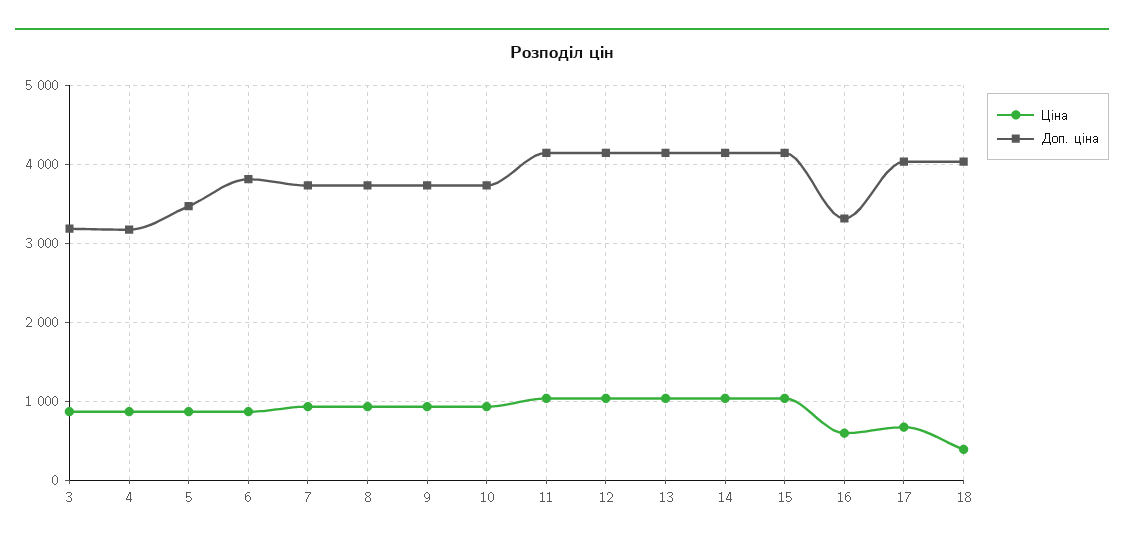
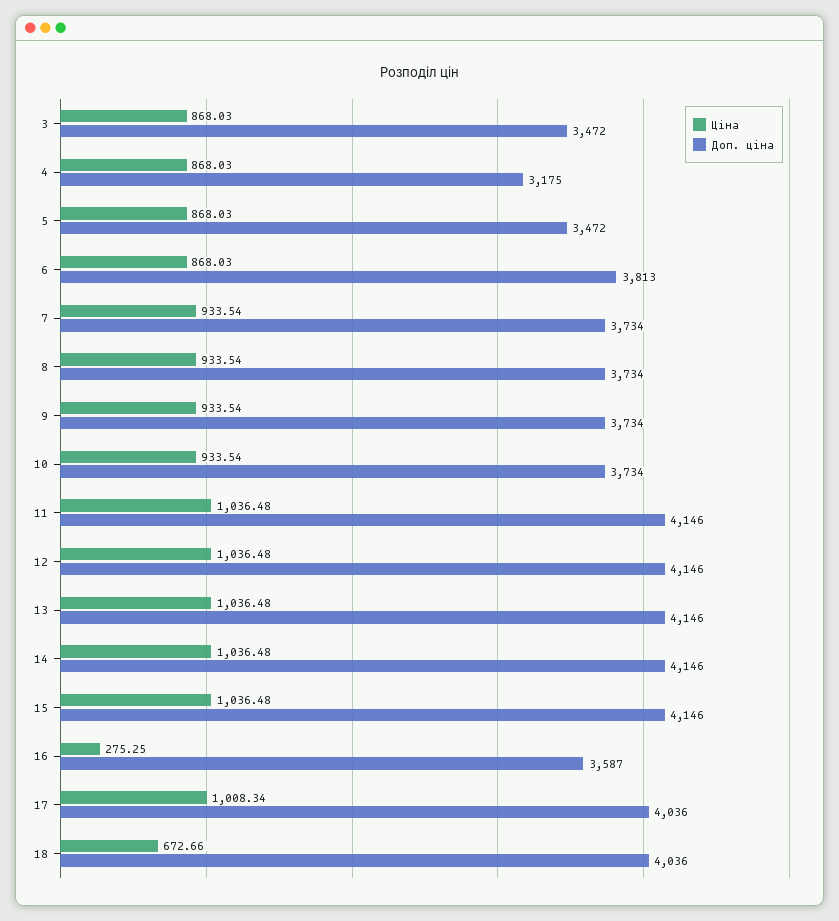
Доп. ціна, 3: 3200 -> 3472
Ціна, 16: 600 -> 275.25
Доп. ціна, 16: 3300 -> 3587
Ціна, 17: 700 -> 1008.34
Ціна, 18: 400 -> 672.66

